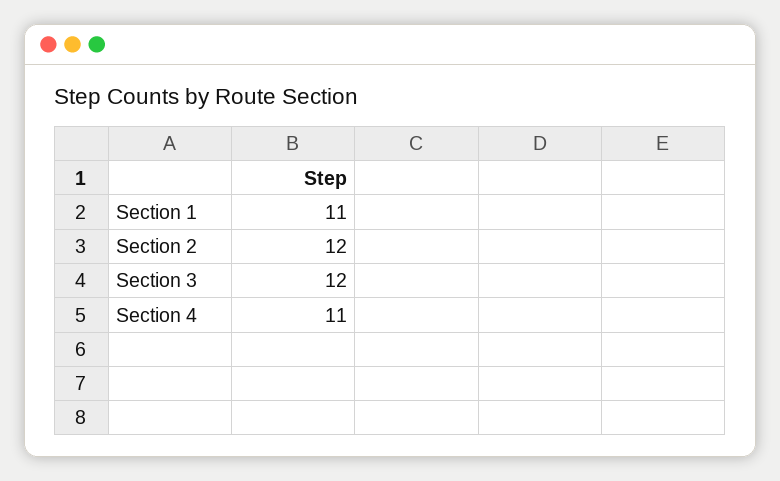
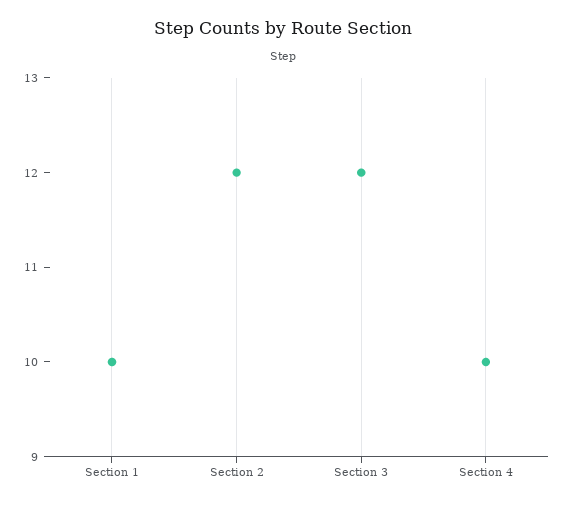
Section 1: 11 -> 10
Section 4: 11 -> 10

